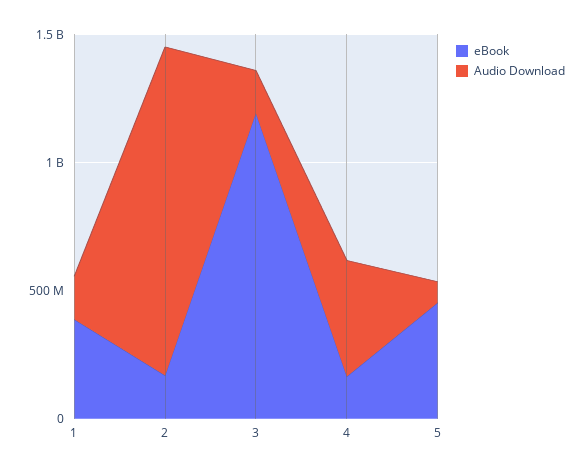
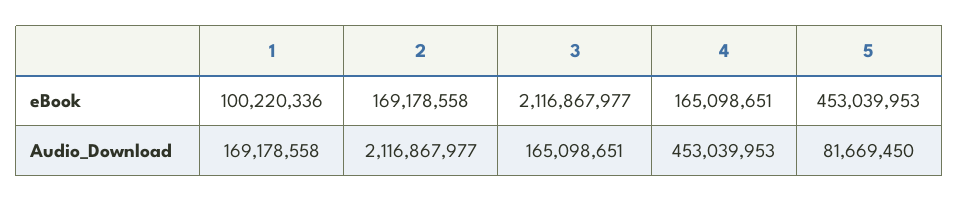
eBook, 1: 400000000 -> 100220336
Audio Download, 2: 1300000000 -> 2116867977
eBook, 3: 1200000000 -> 2116867977

